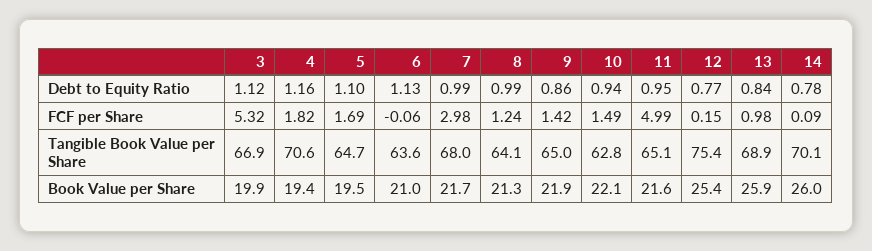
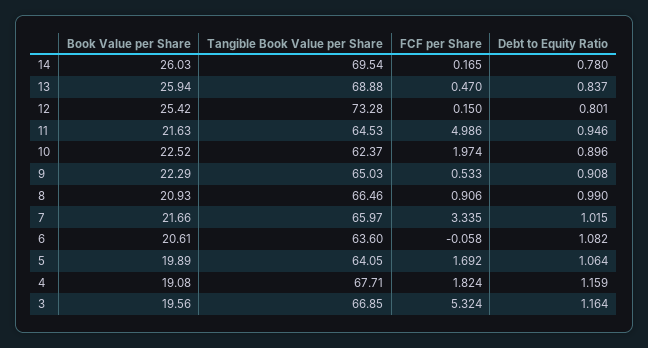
3, Debt to Equity Ratio: 1.12 -> 1.164
5, Debt to Equity Ratio: 1.1 -> 1.064
6, Debt to Equity Ratio: 1.13 -> 1.082
7, Debt to Equity Ratio: 0.99 -> 1.015
9, Debt to Equity Ratio: 0.86 -> 0.908
10, Debt to Equity Ratio: 0.94 -> 0.896
12, Debt to Equity Ratio: 0.77 -> 0.801
7, FCF per Share: 2.98 -> 3.335
8, FCF per Share: 1.24 -> 0.906
9, FCF per Share: 1.42 -> 0.533
10, FCF per Share: 1.49 -> 1.974
13, FCF per Share: 0.98 -> 0.47
14, FCF per Share: 0.09 -> 0.165
4, Tangible Book Value per Share: 70.6 -> 67.71
5, Tangible Book Value per Share: 64.7 -> 64.05
7, Tangible Book Value per Share: 68 -> 65.97
8, Tangible Book Value per Share: 64.1 -> 66.46
10, Tangible Book Value per Share: 62.8 -> 62.37
11, Tangible Book Value per Share: 65.1 -> 64.53
12, Tangible Book Value per Share: 75.4 -> 73.28
14, Tangible Book Value per Share: 70.1 -> 69.54
3, Book Value per Share: 19.9 -> 19.56
4, Book Value per Share: 19.4 -> 19.08
5, Book Value per Share: 19.5 -> 19.89
6, Book Value per Share: 21 -> 20.61
8, Book Value per Share: 21.3 -> 20.93
9, Book Value per Share: 21.9 -> 22.29
10, Book Value per Share: 22.1 -> 22.52

